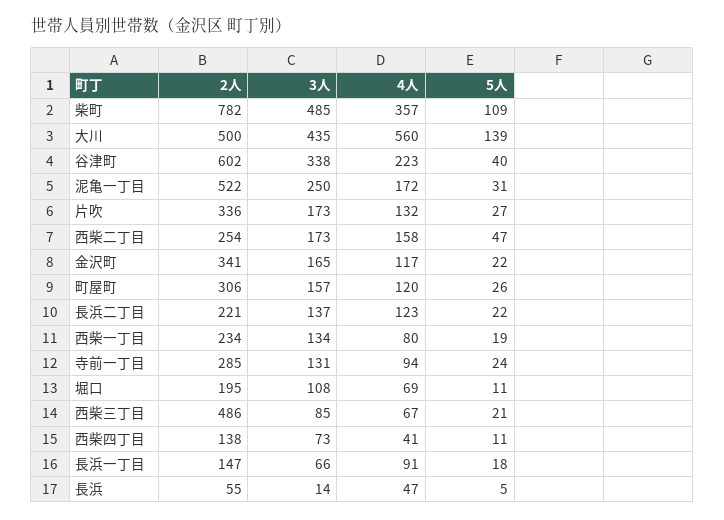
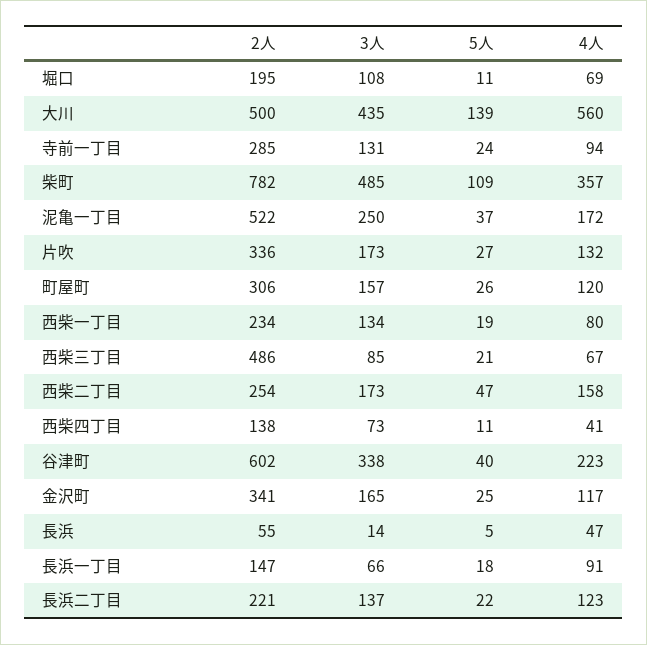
5人, 泥亀一丁目: 31 -> 37
5人, 金沢町: 22 -> 25

